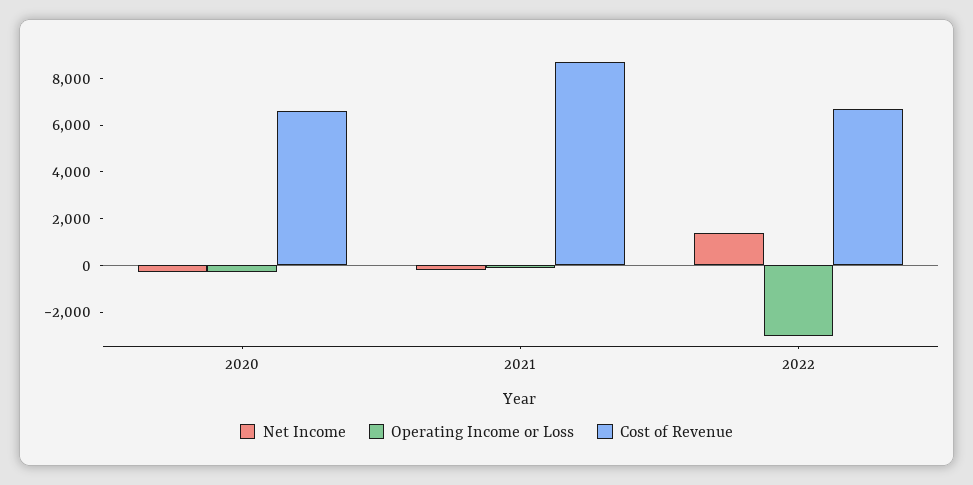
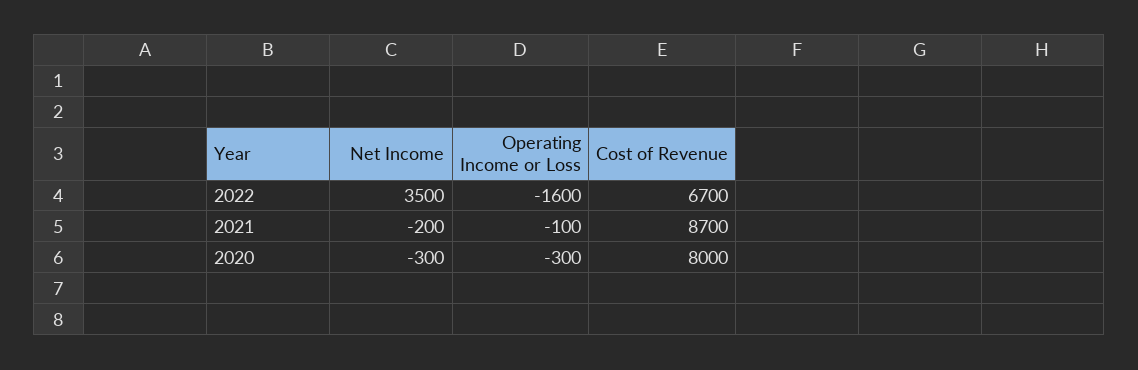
Cost of Revenue, 2020: 6500 -> 8000
Net Income, 2022: 1500 -> 3500
Operating Income or Loss, 2022: -3000 -> -1600

